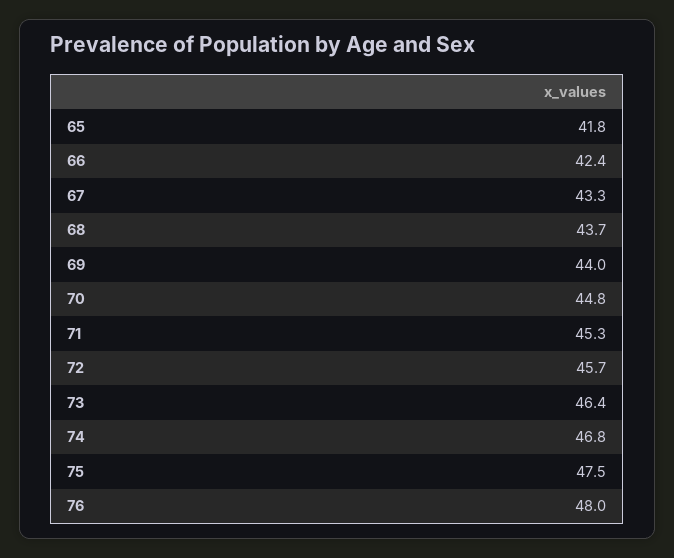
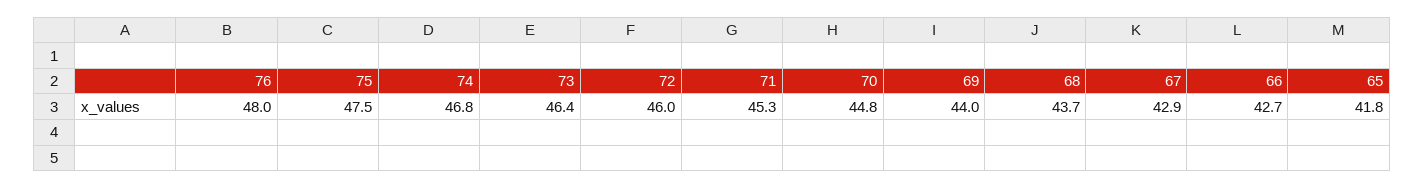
66: 42.4 -> 42.7
67: 43.3 -> 42.9
72: 45.7 -> 46

